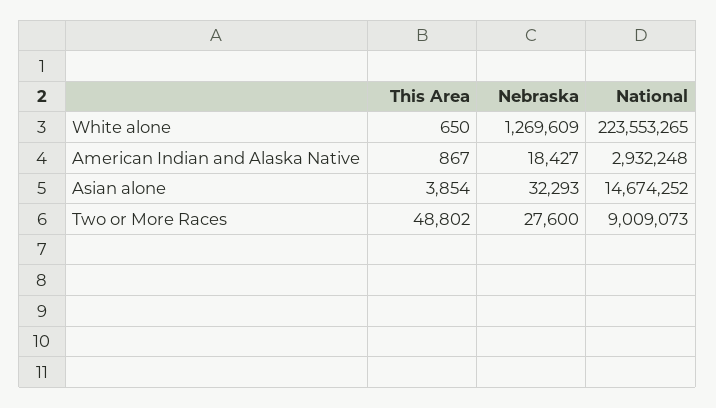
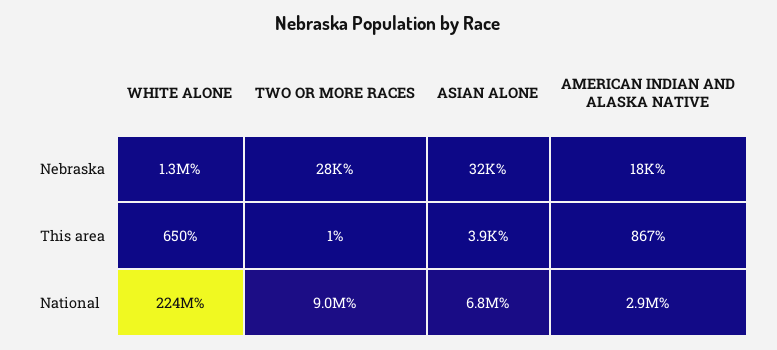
National, Asian alone: 14674252 -> 6800000
This Area, Two or More Races: 48802 -> 1

